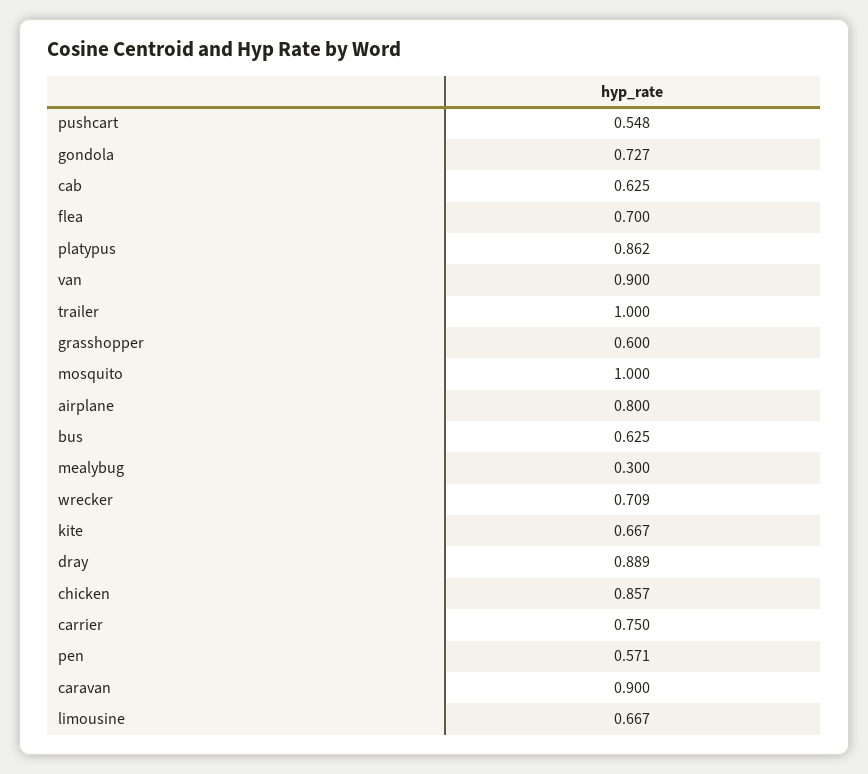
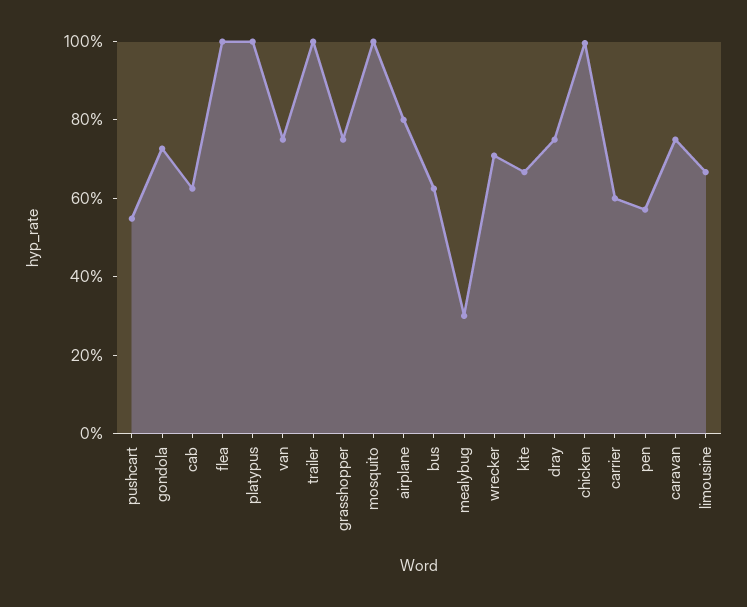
flea: 0.7 -> 1
platypus: 0.862 -> 1
van: 0.9 -> 0.75
grasshopper: 0.6 -> 0.75
dray: 0.889 -> 0.75
chicken: 0.857 -> 1
carrier: 0.75 -> 0.6
caravan: 0.9 -> 0.75

